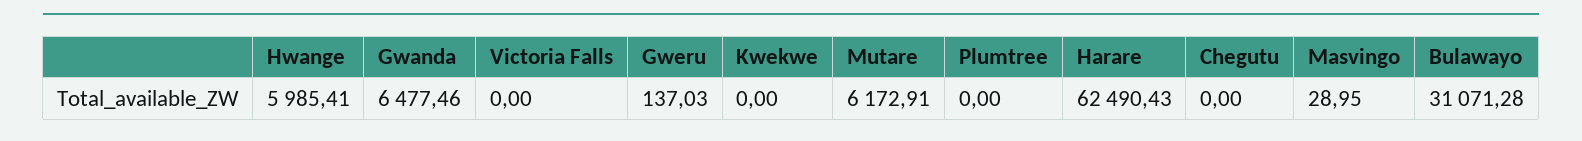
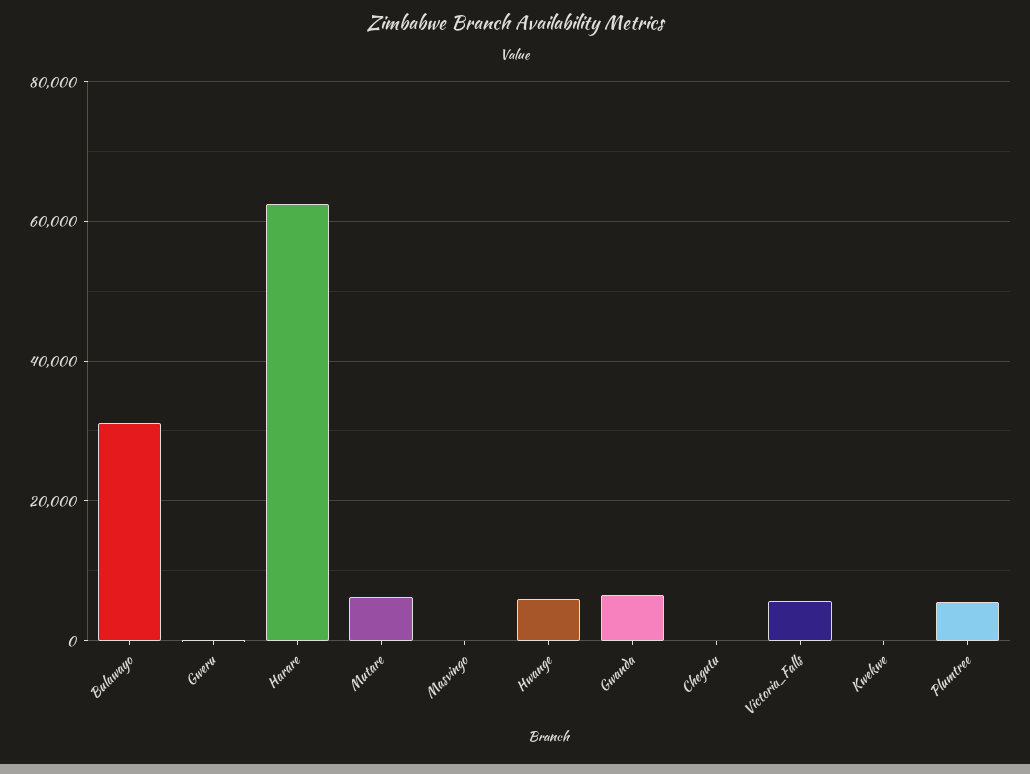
Victoria Falls: 0 -> 6000
Plumtree: 0 -> 6000

